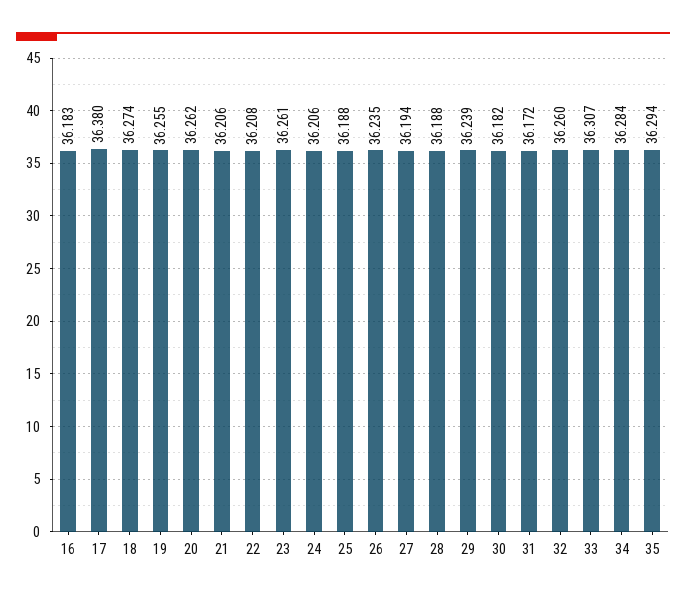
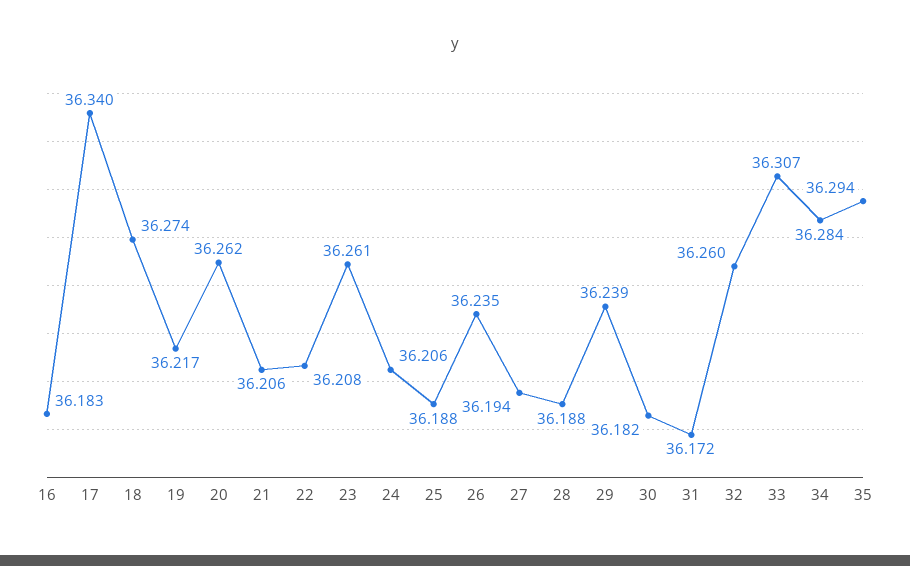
17: 36.38 -> 36.34
19: 36.255 -> 36.217

